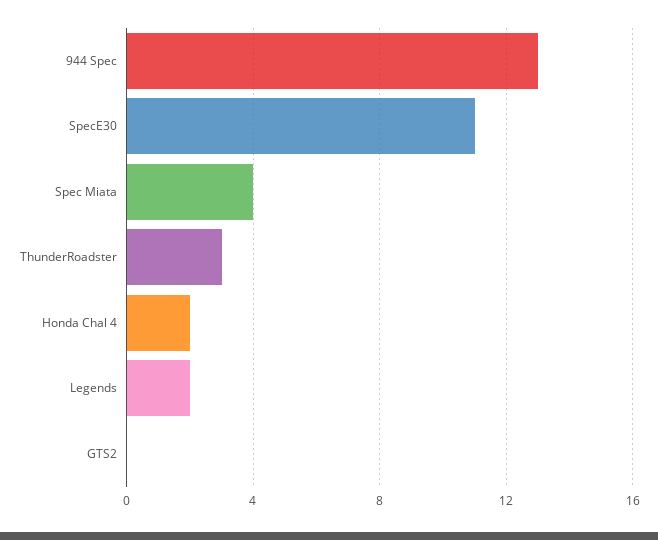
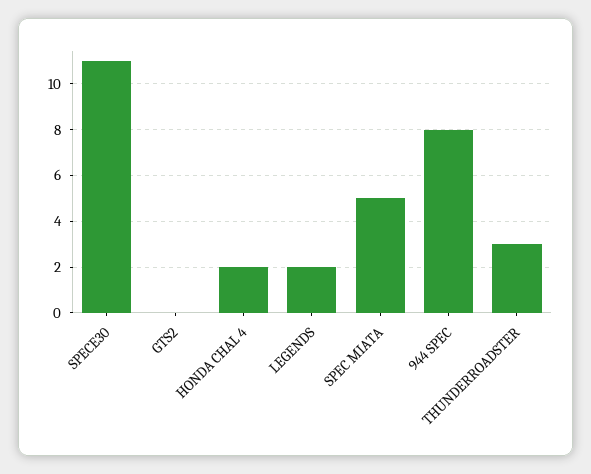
944 Spec: 13 -> 8
Spec Miata: 4 -> 5

